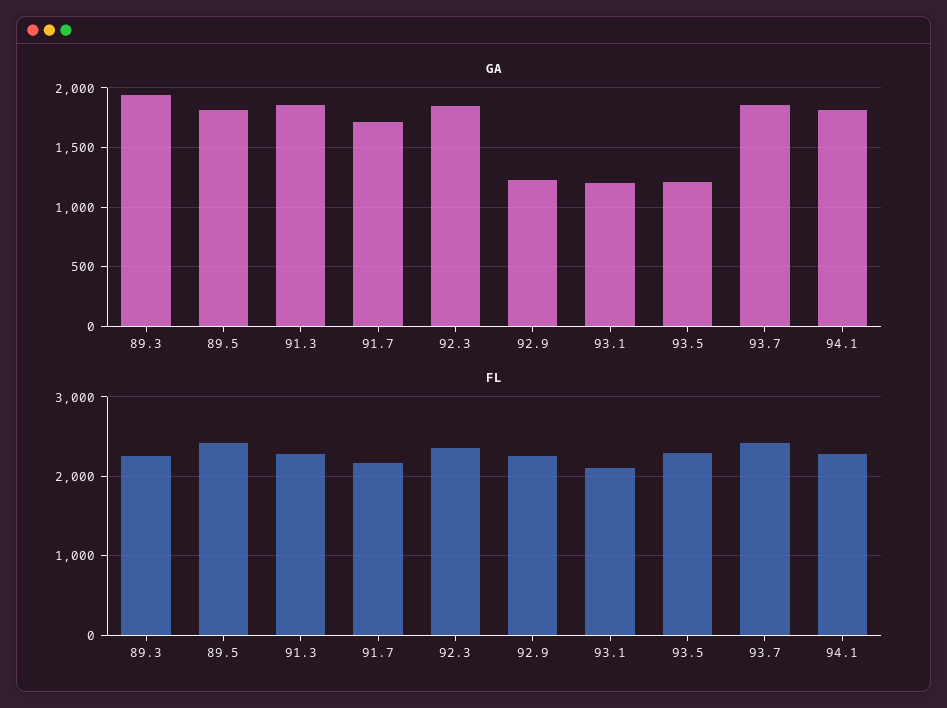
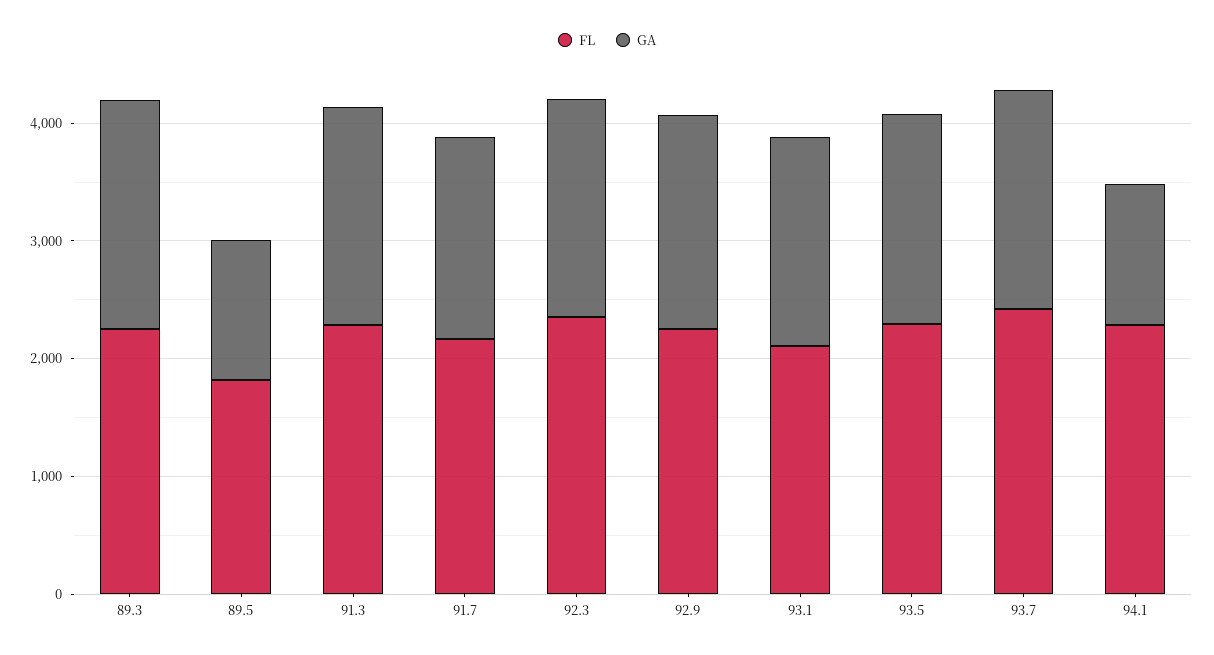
GA, 89.5: 1800 -> 1200
GA, 92.9: 1200 -> 1800
GA, 93.1: 1200 -> 1800
GA, 93.5: 1200 -> 1800
GA, 94.1: 1800 -> 1200
FL, 89.5: 2400 -> 1800

